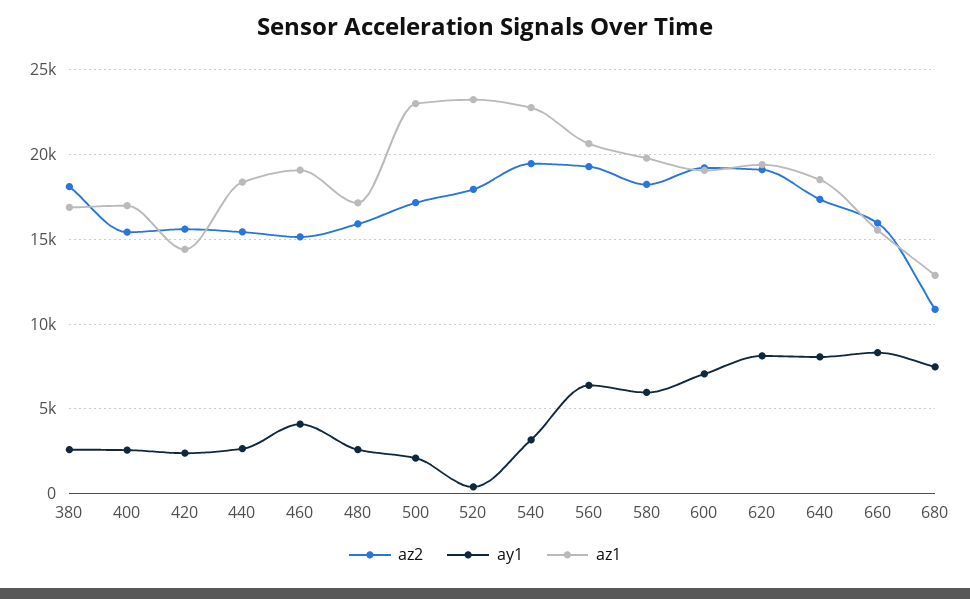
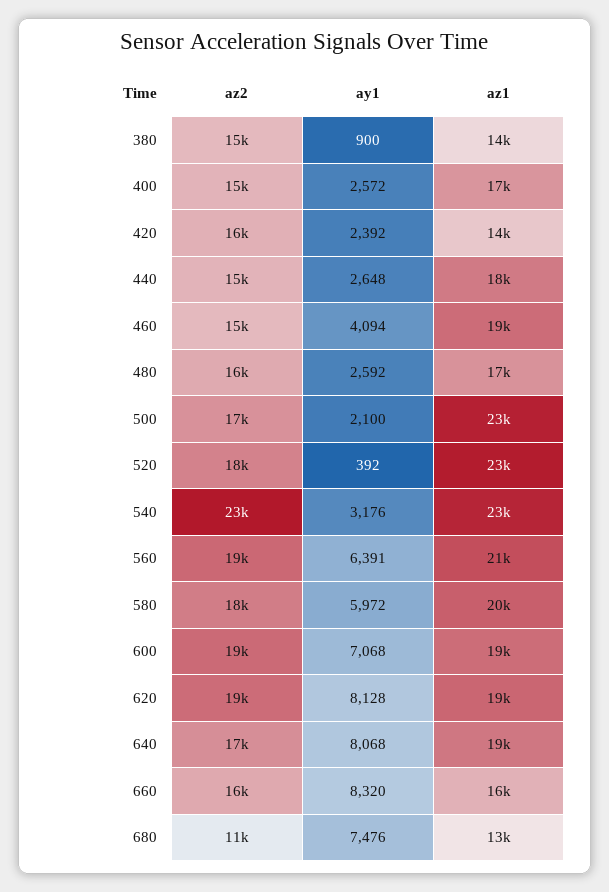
az2, 380: 18000 -> 15000
ay1, 380: 2500 -> 900
az1, 380: 17000 -> 14000
az2, 540: 19500 -> 23000

